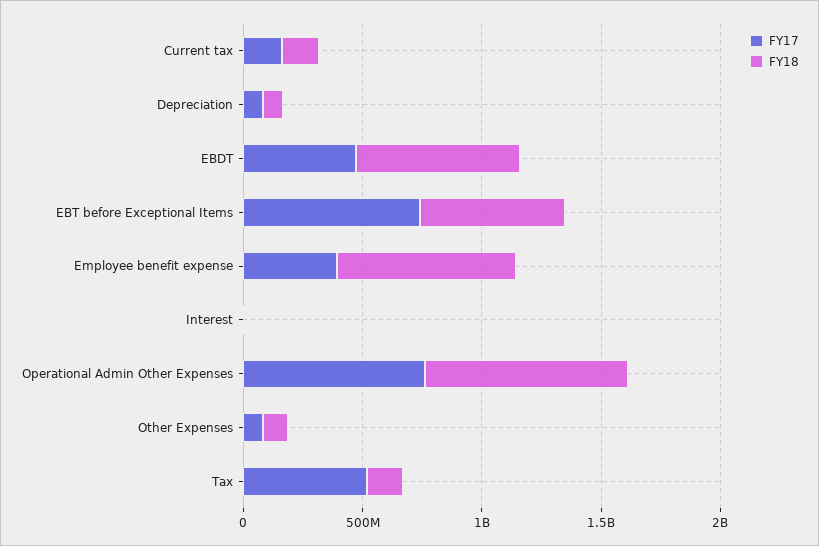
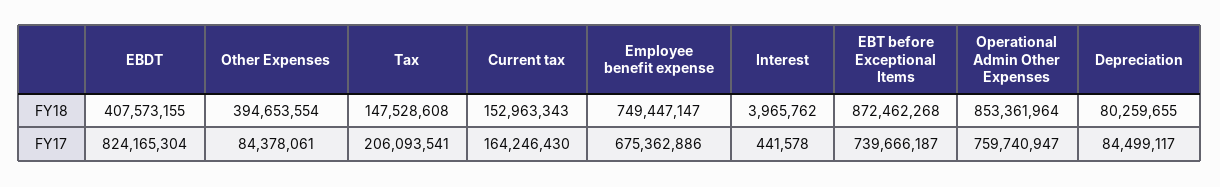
FY17, EBDT: 500000000 -> 824165304
FY18, EBDT: 700000000 -> 407573155
FY18, EBT before Exceptional Items: 600000000 -> 872462268
FY17, Employee benefit expense: 400000000 -> 675362886
FY18, Other Expenses: 100000000 -> 394653554
FY17, Tax: 500000000 -> 206093541

